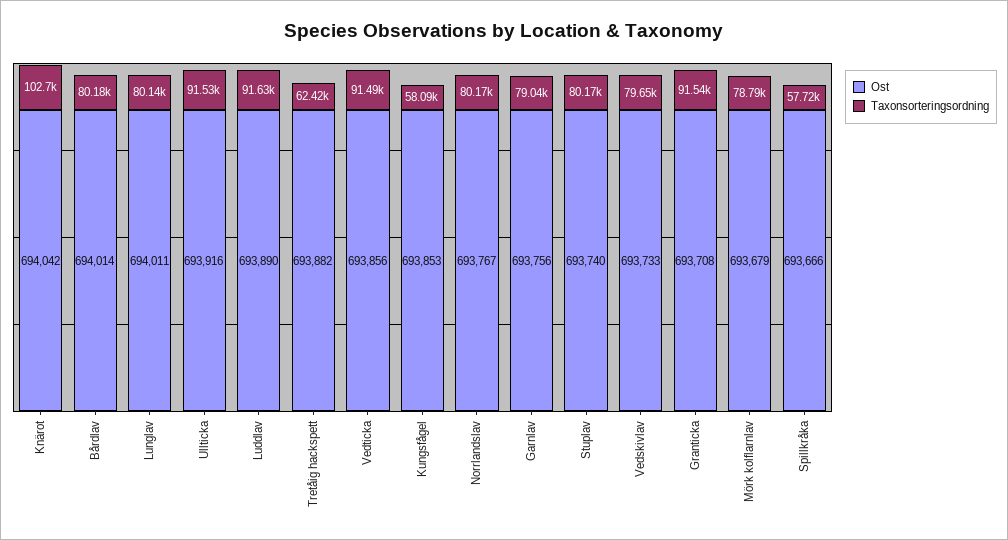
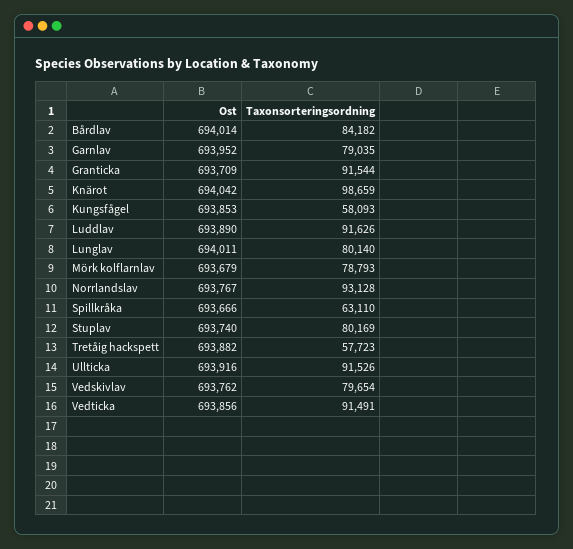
Taxonsorteringsordning, Knärot: 102700 -> 98659
Taxonsorteringsordning, Bårdlav: 80180 -> 84182
Taxonsorteringsordning, Tretåig hackspett: 62420 -> 57723
Taxonsorteringsordning, Norrlandslav: 80170 -> 93128
Ost, Garnlav: 693756 -> 693952
Ost, Vedskivlav: 693733 -> 693762
Ost, Granticka: 693708 -> 693709
Taxonsorteringsordning, Spillkråka: 57720 -> 63110

